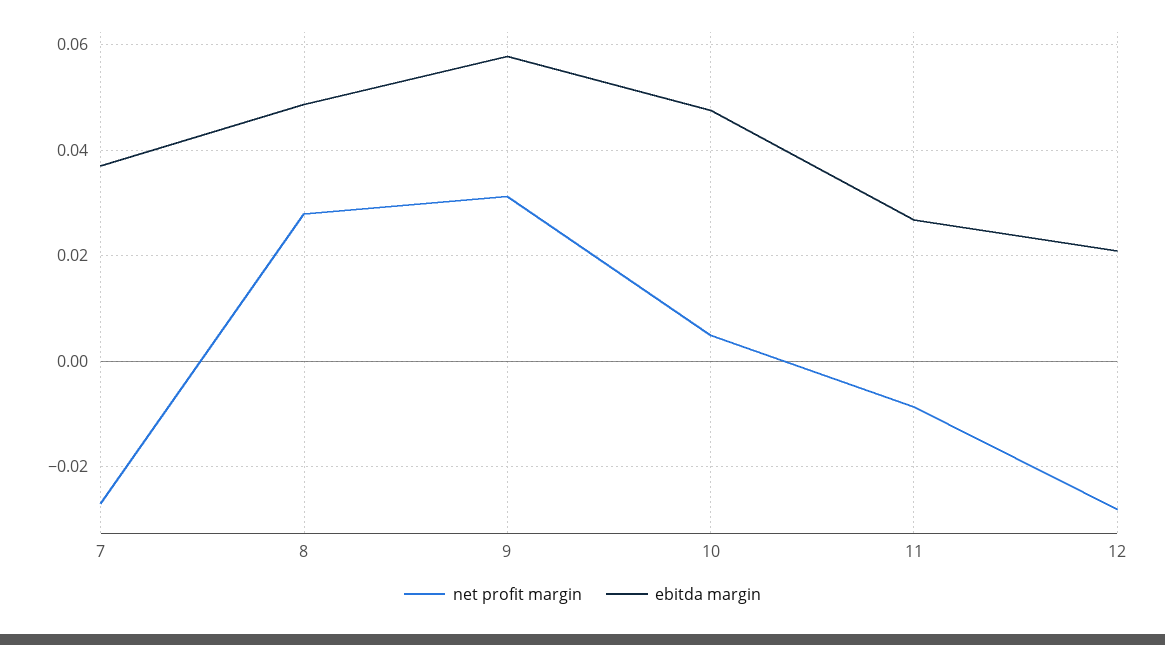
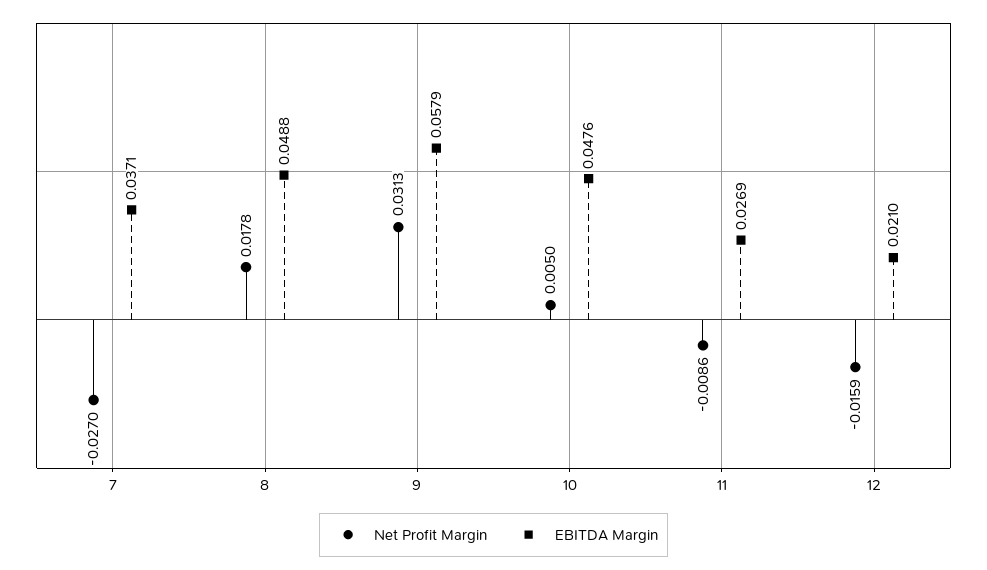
net profit margin, 8: 0.028 -> 0.0178
net profit margin, 12: -0.028 -> -0.0159

